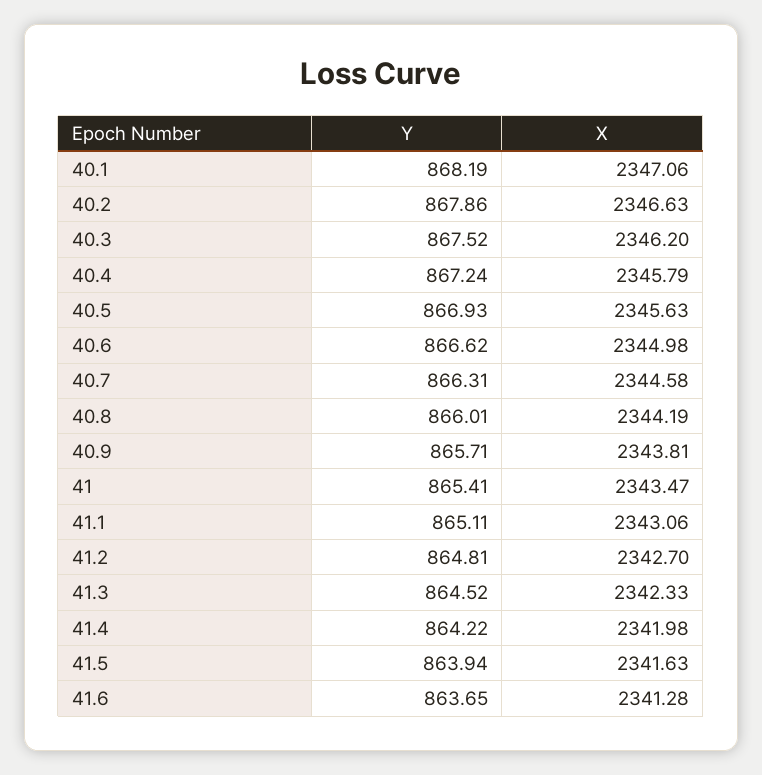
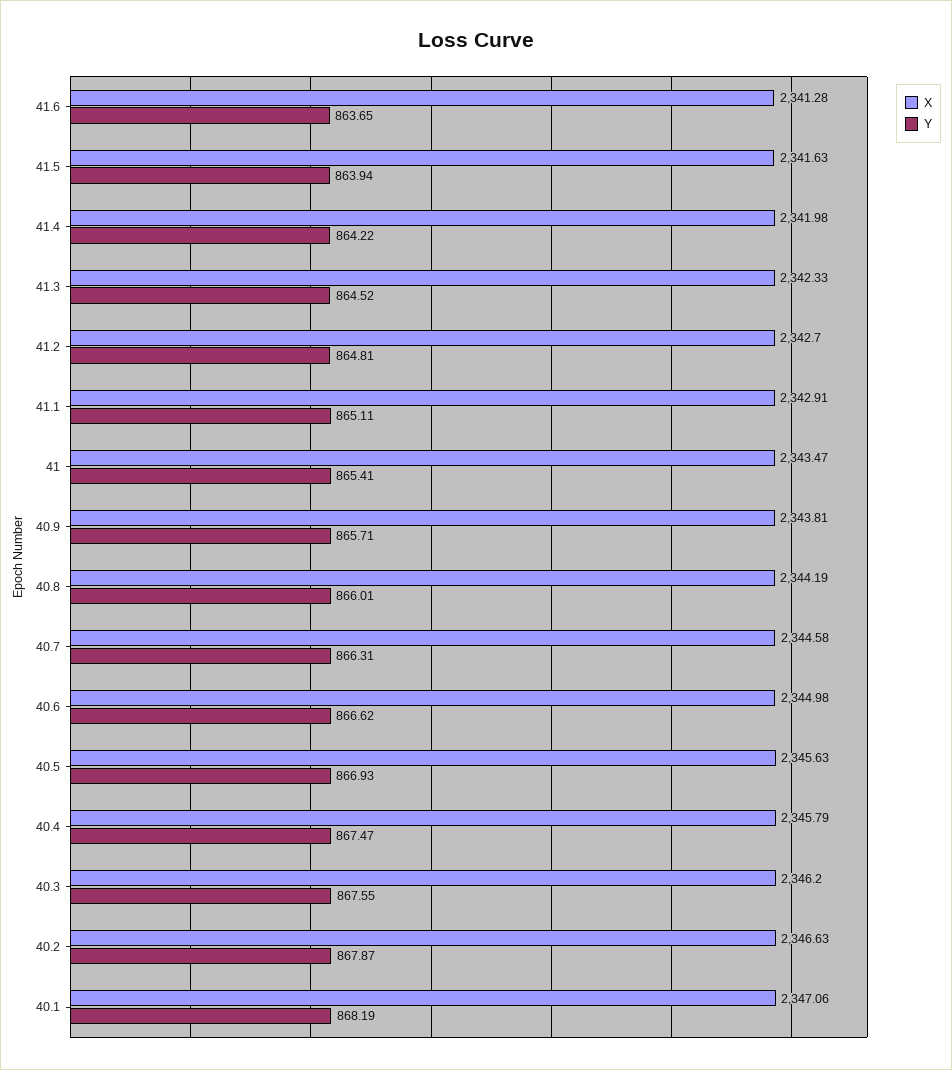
Y, 40.2: 867.86 -> 867.87
Y, 40.3: 867.52 -> 867.55
Y, 40.4: 867.24 -> 867.47
X, 41.1: 2343.06 -> 2342.91

